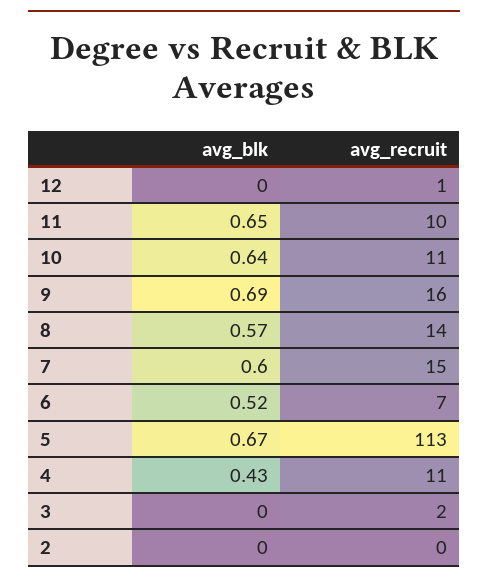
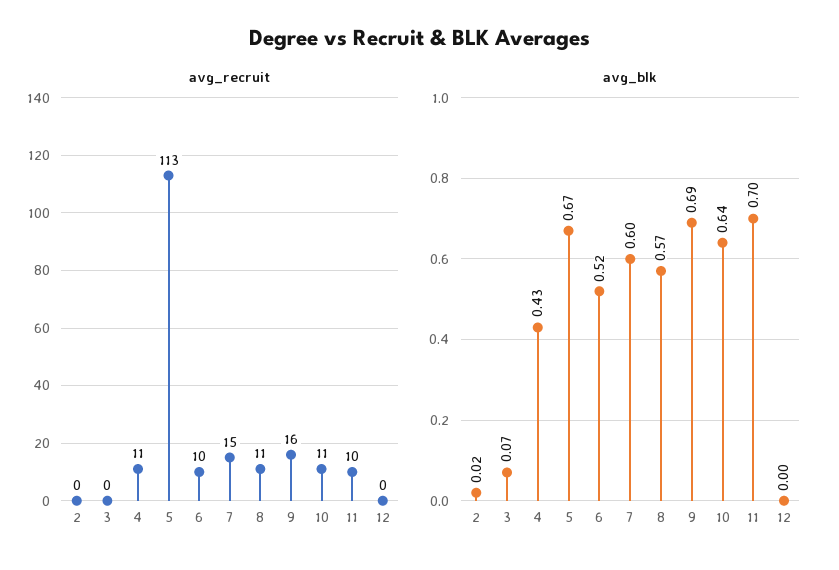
avg_recruit, 12: 1 -> 0
avg_blk, 11: 0.65 -> 0.7
avg_recruit, 8: 14 -> 11
avg_recruit, 6: 7 -> 10
avg_blk, 3: 0 -> 0.07
avg_recruit, 3: 2 -> 0
avg_blk, 2: 0 -> 0.02

